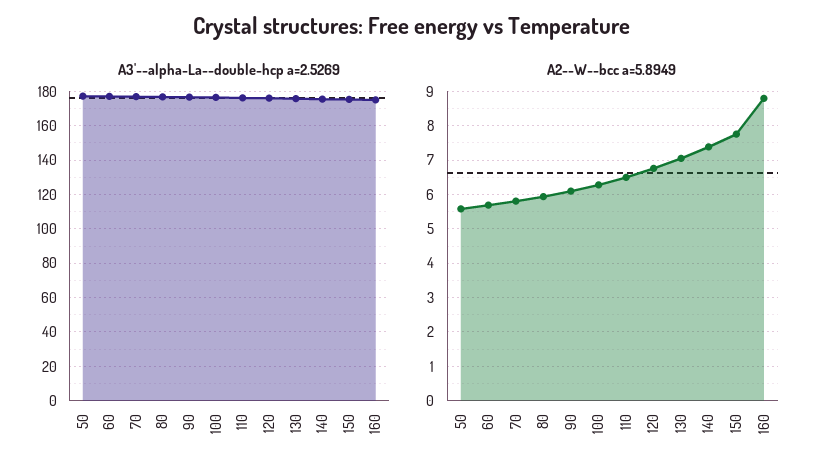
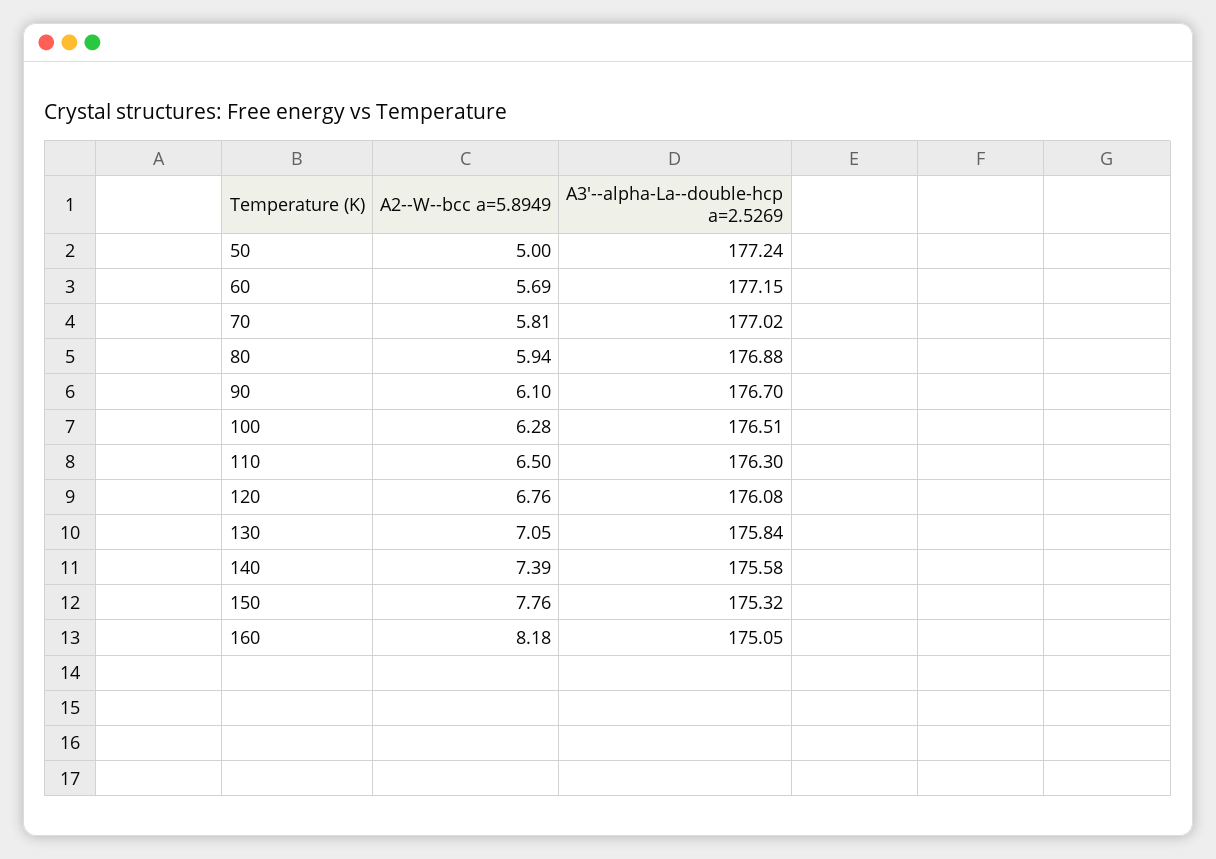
A2--W--bcc a=5.8949, 50: 5.6 -> 5
A2--W--bcc a=5.8949, 160: 8.8 -> 8.18

